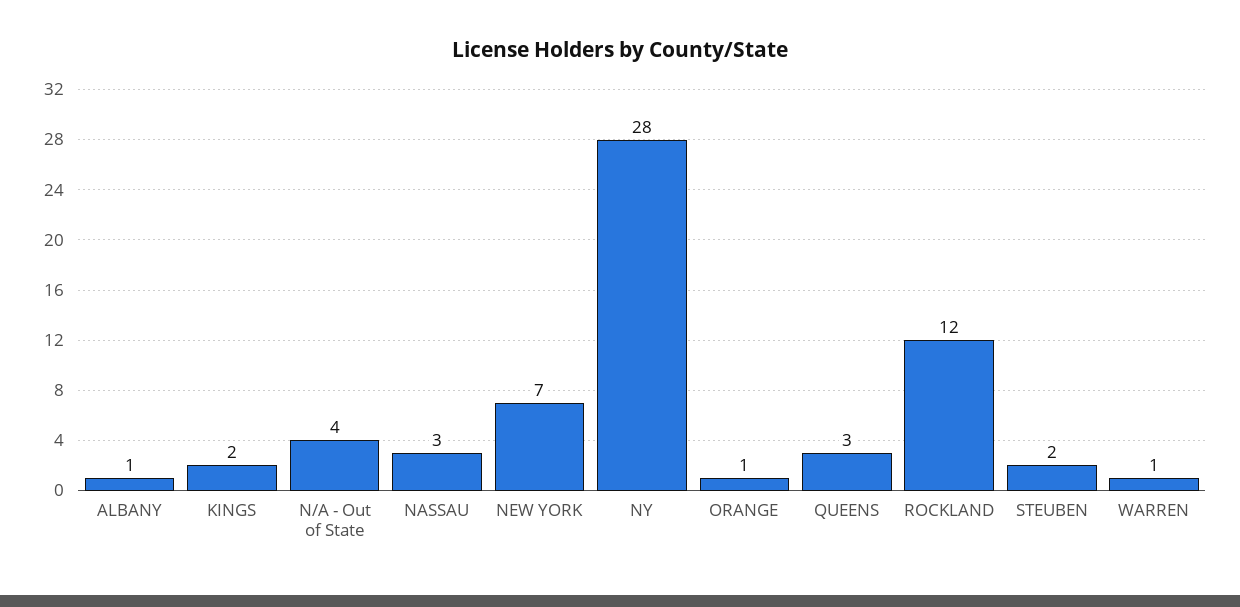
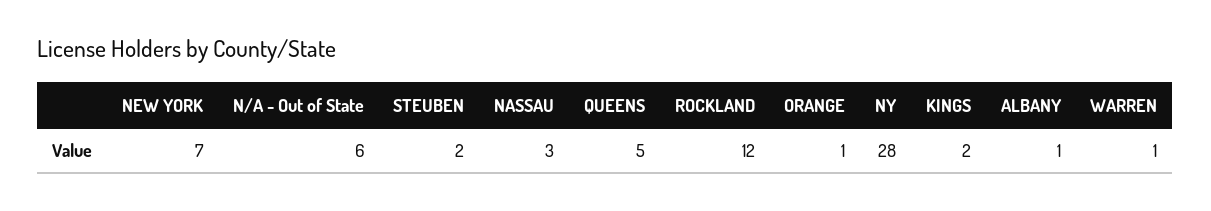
N/A - Out of State: 4 -> 6
QUEENS: 3 -> 5

